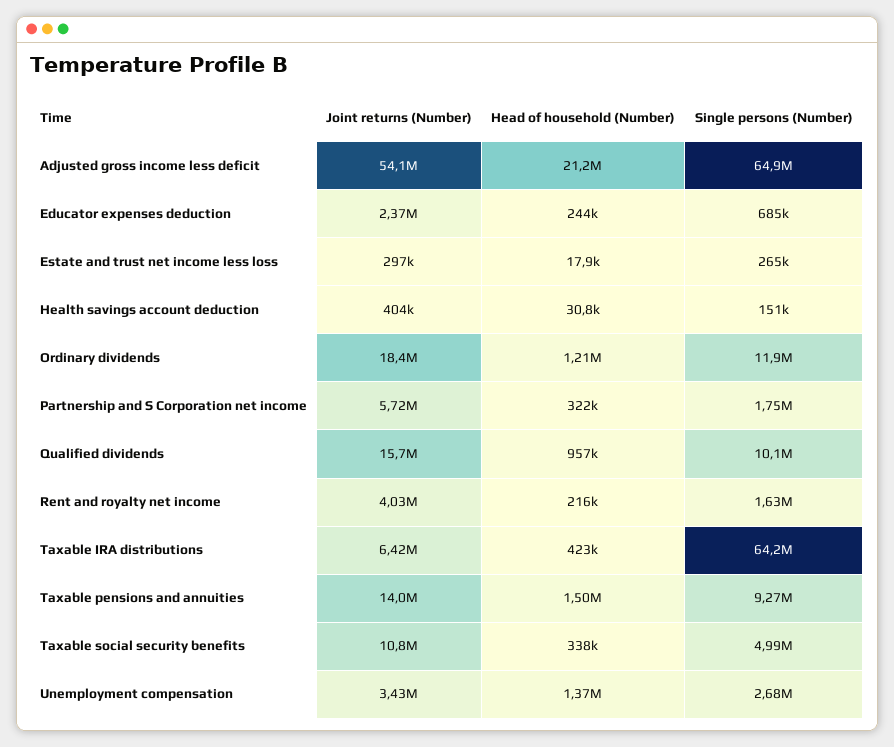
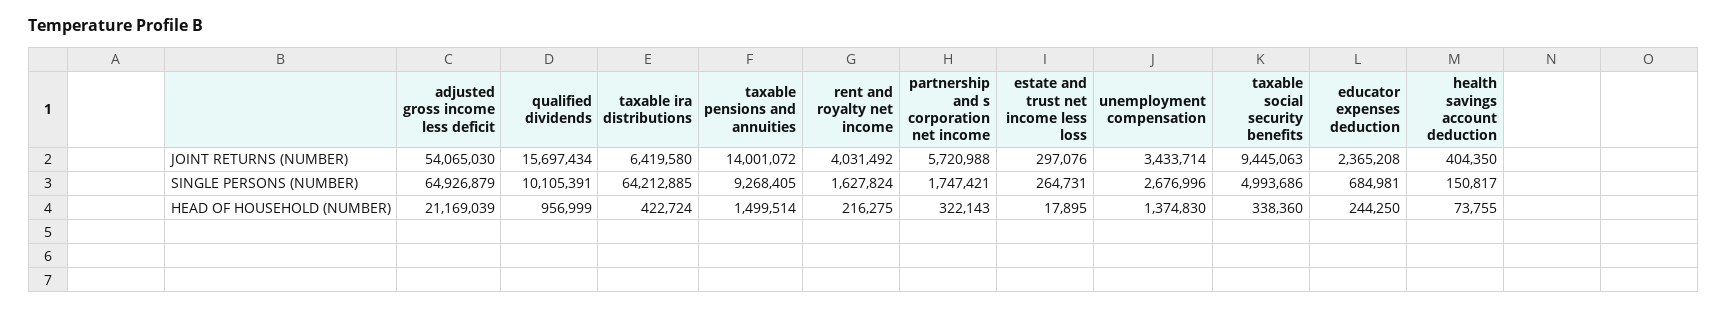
Head of household (Number), Health savings account deduction: 30800 -> 73755
Joint returns (Number), Ordinary dividends: 18400000 -> none
Head of household (Number), Ordinary dividends: 1210000 -> none
Single persons (Number), Ordinary dividends: 11900000 -> none
Joint returns (Number), Taxable social security benefits: 10800000 -> 9445063

